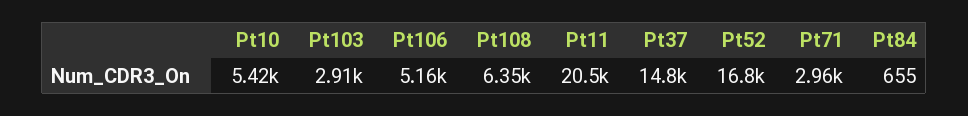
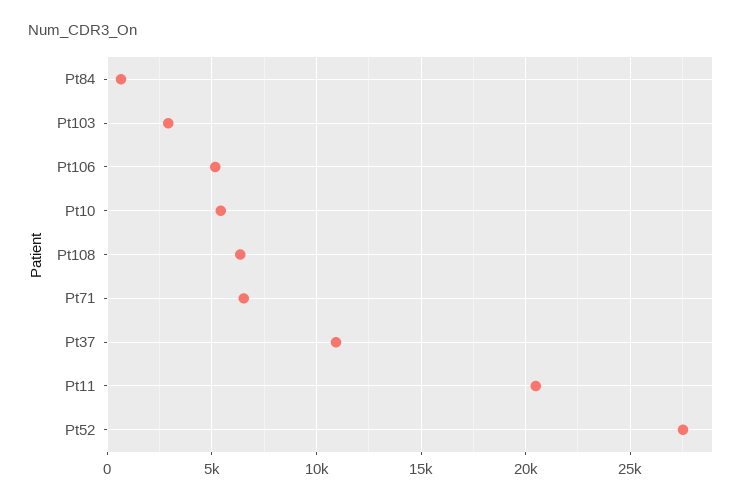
Pt37: 14800 -> 11000
Pt52: 16800 -> 27500
Pt71: 2960 -> 6500

